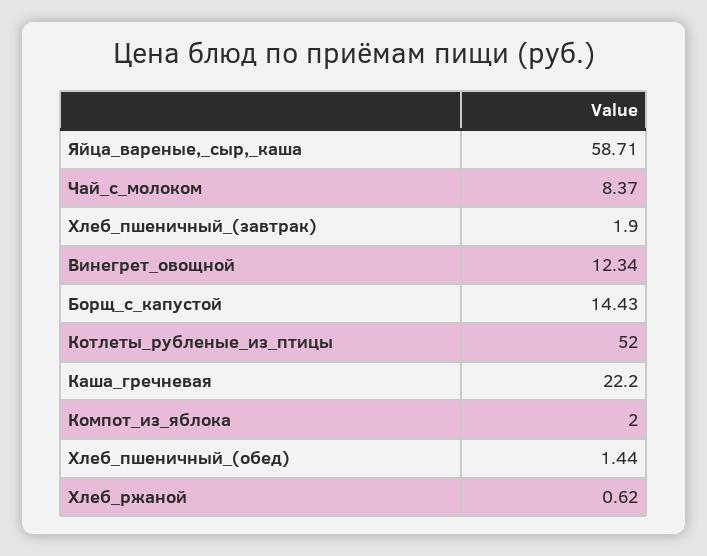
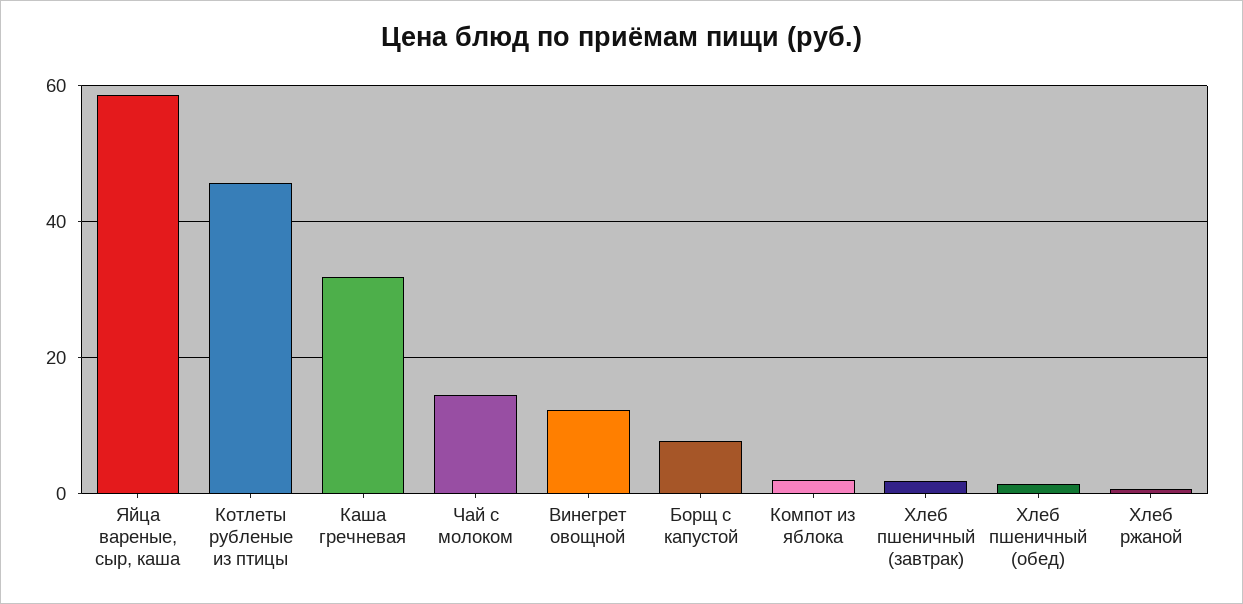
Чай_с_молоком: 8.37 -> 14
Борщ_с_капустой: 14.43 -> 8
Котлеты_рубленые_из_птицы: 52 -> 46
Каша_гречневая: 22.2 -> 32

